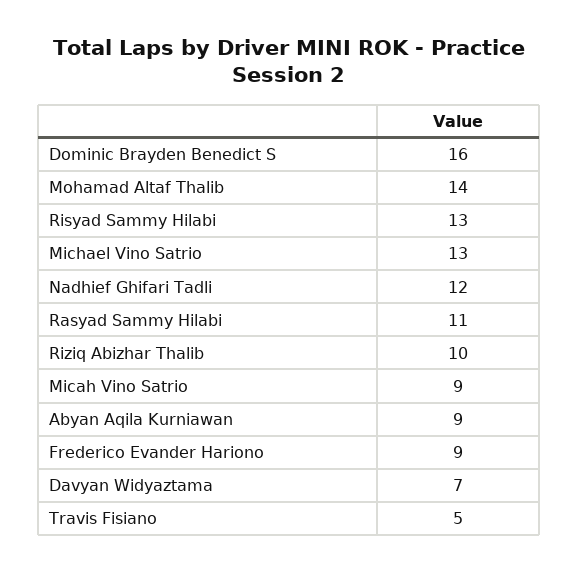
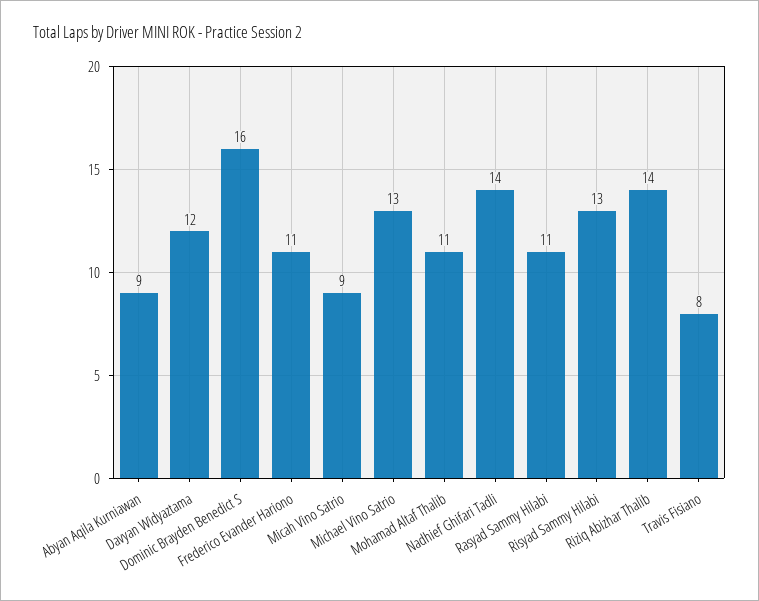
Mohamad Altaf Thalib: 14 -> 11
Nadhief Ghifari Tadli: 12 -> 14
Riziq Abizhar Thalib: 10 -> 14
Frederico Evander Hariono: 9 -> 11
Davyan Widyaztama: 7 -> 12
Travis Fisiano: 5 -> 8

